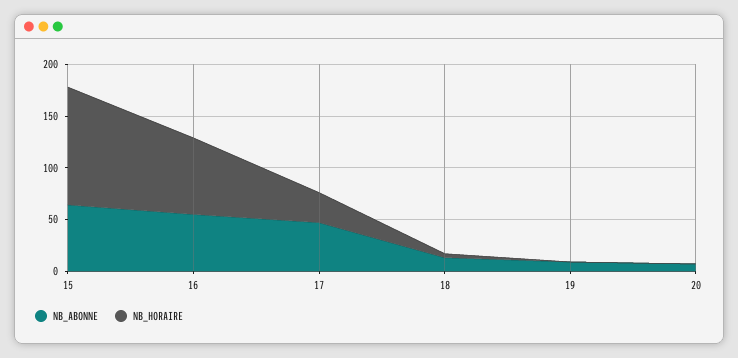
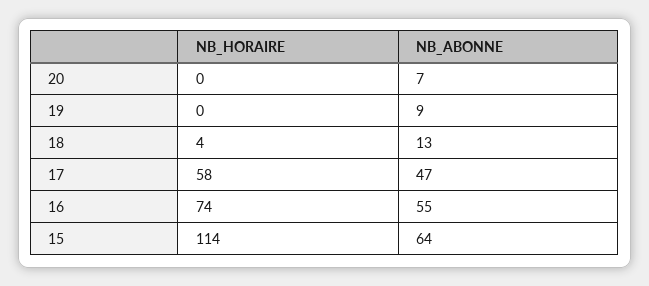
NB_HORAIRE, 17: 30 -> 58

